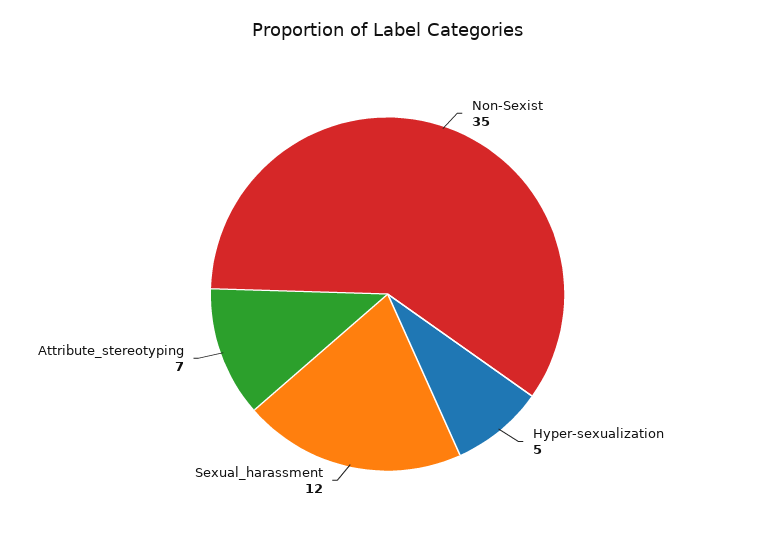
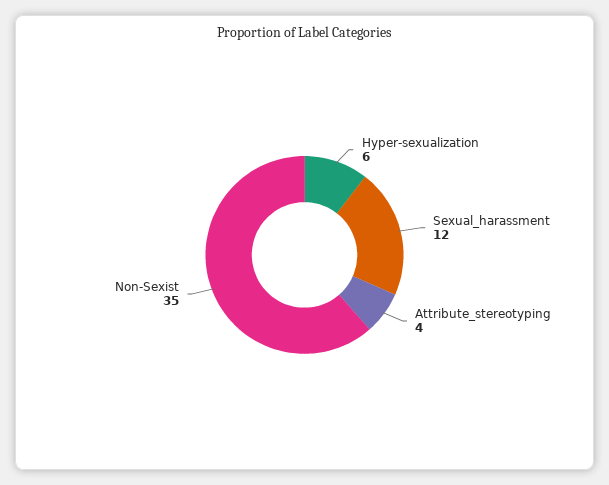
Hyper-sexualization: 5 -> 6
Attribute_stereotyping: 7 -> 4

